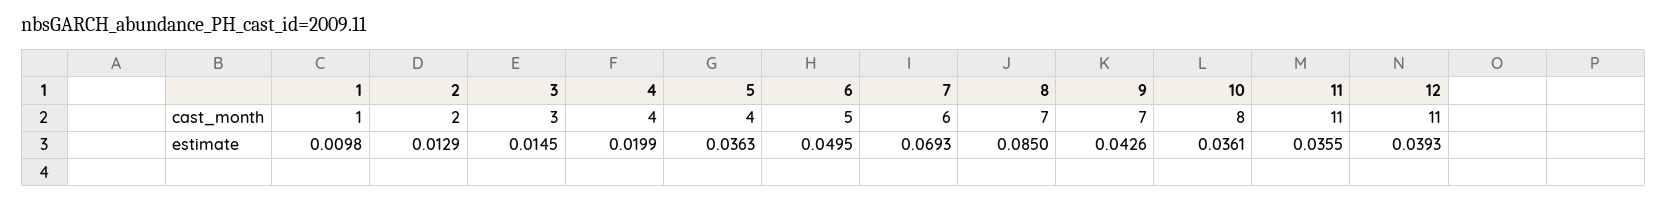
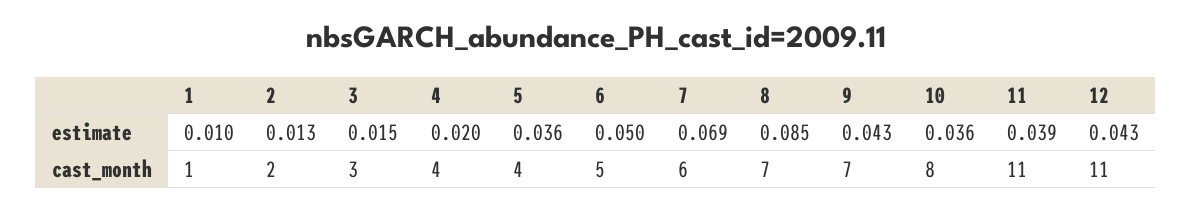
11, estimate: 0.0355 -> 0.039
12, estimate: 0.0393 -> 0.043

